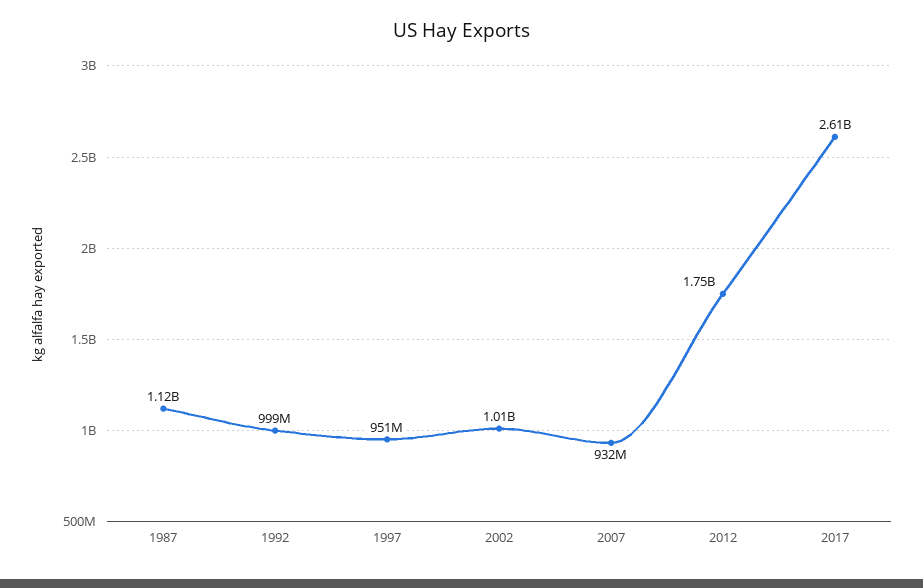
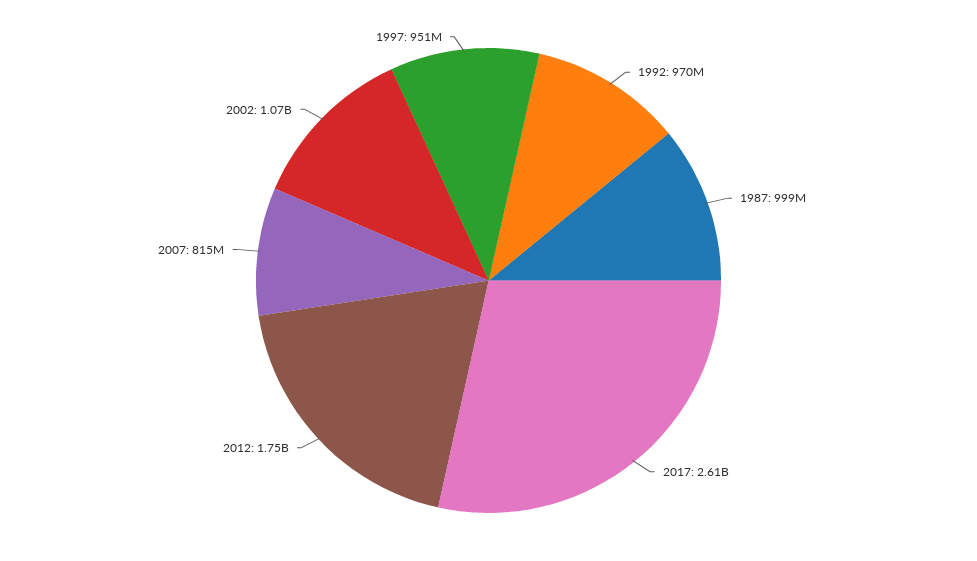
1987: 1120000000 -> 999000000
1992: 999000000 -> 970000000
2002: 1010000000 -> 1070000000
2007: 932000000 -> 815000000

